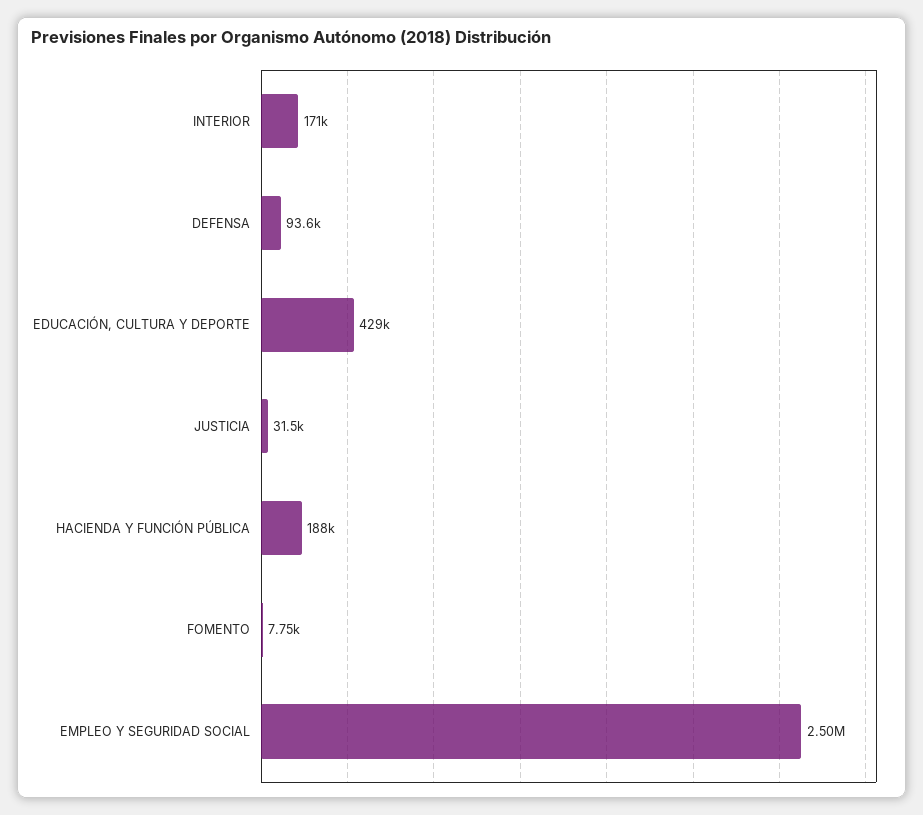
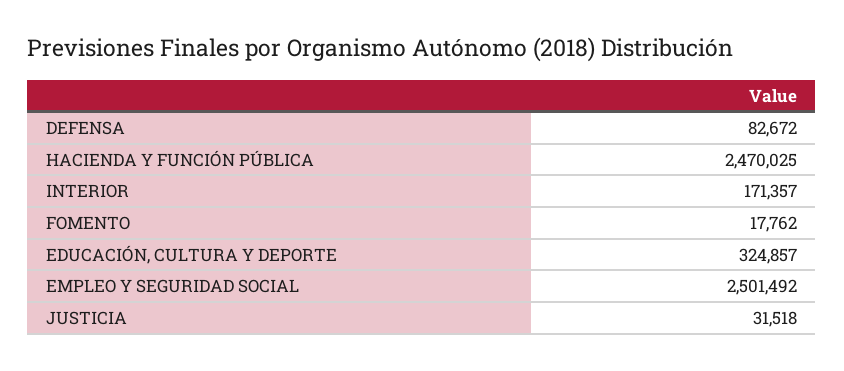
DEFENSA: 93600 -> 82672
EDUCACIÓN, CULTURA Y DEPORTE: 429000 -> 324857
HACIENDA Y FUNCIÓN PÚBLICA: 188000 -> 2470025
FOMENTO: 7750 -> 17762

